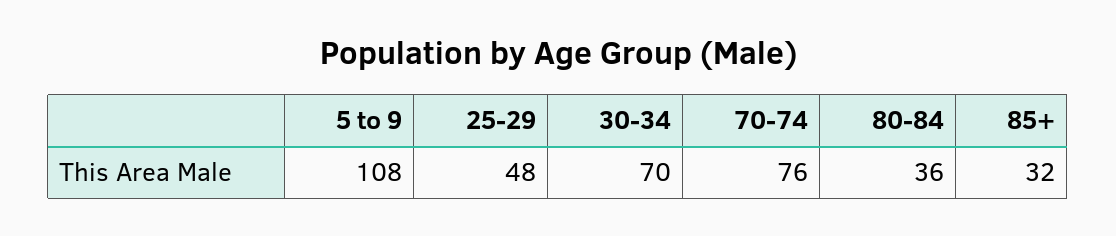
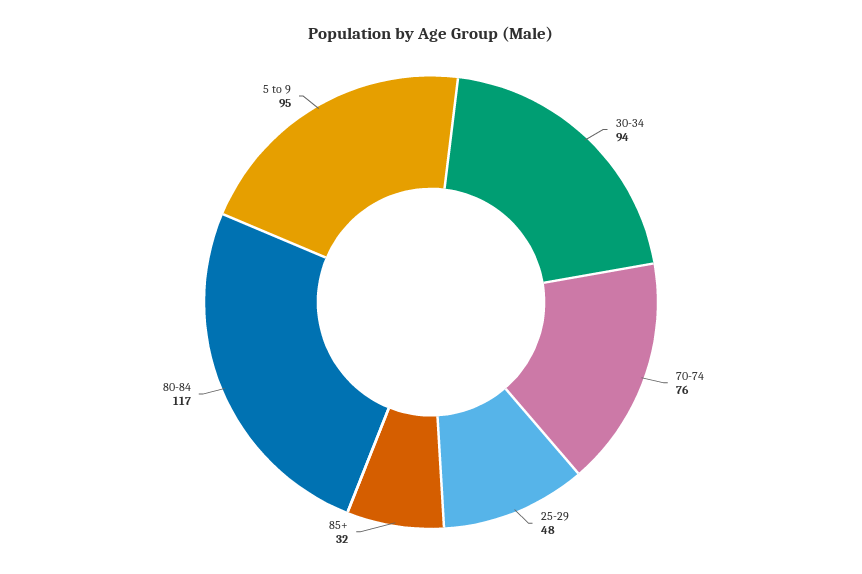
5 to 9: 108 -> 95
30-34: 70 -> 94
80-84: 36 -> 117

